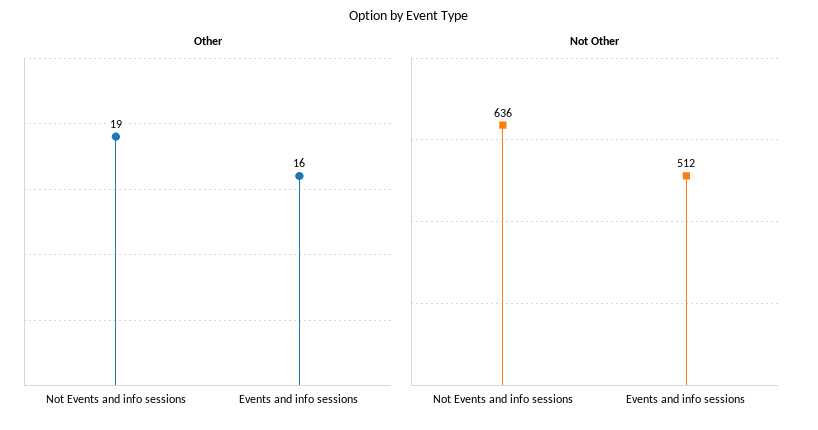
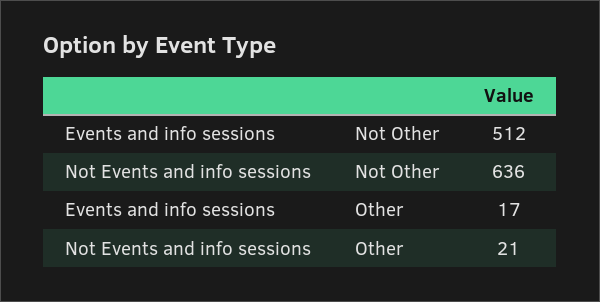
Other, Not Events and info sessions: 19 -> 21
Other, Events and info sessions: 16 -> 17

